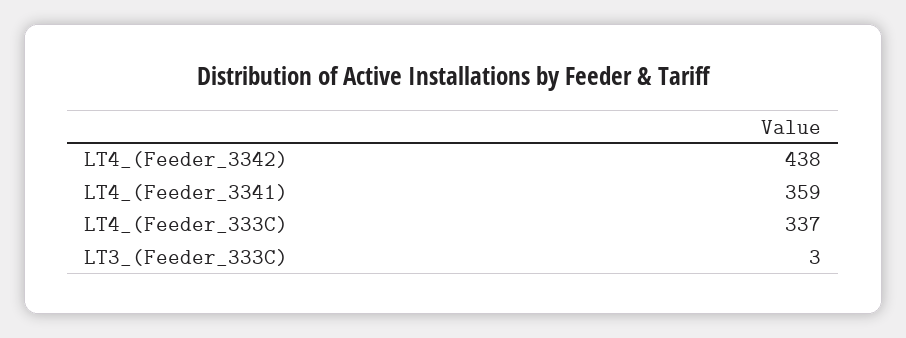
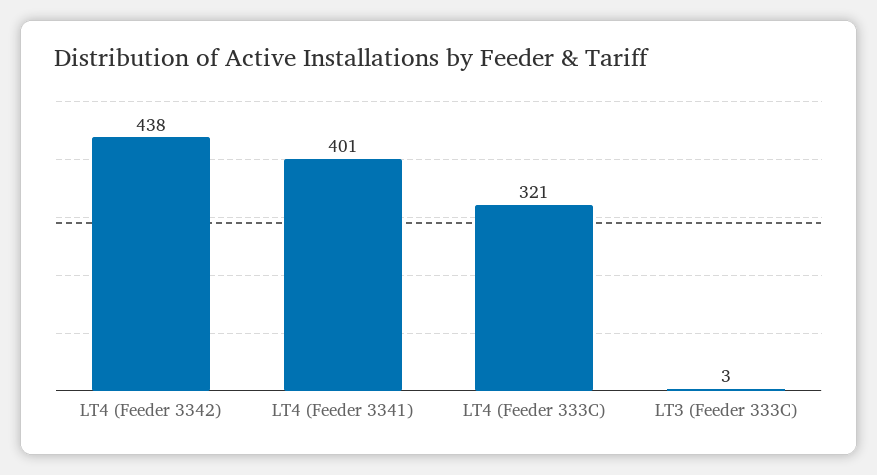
LT4_(Feeder_3341): 359 -> 401
LT4_(Feeder_333C): 337 -> 321

